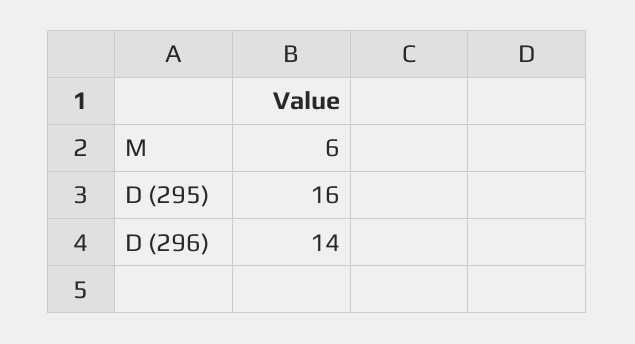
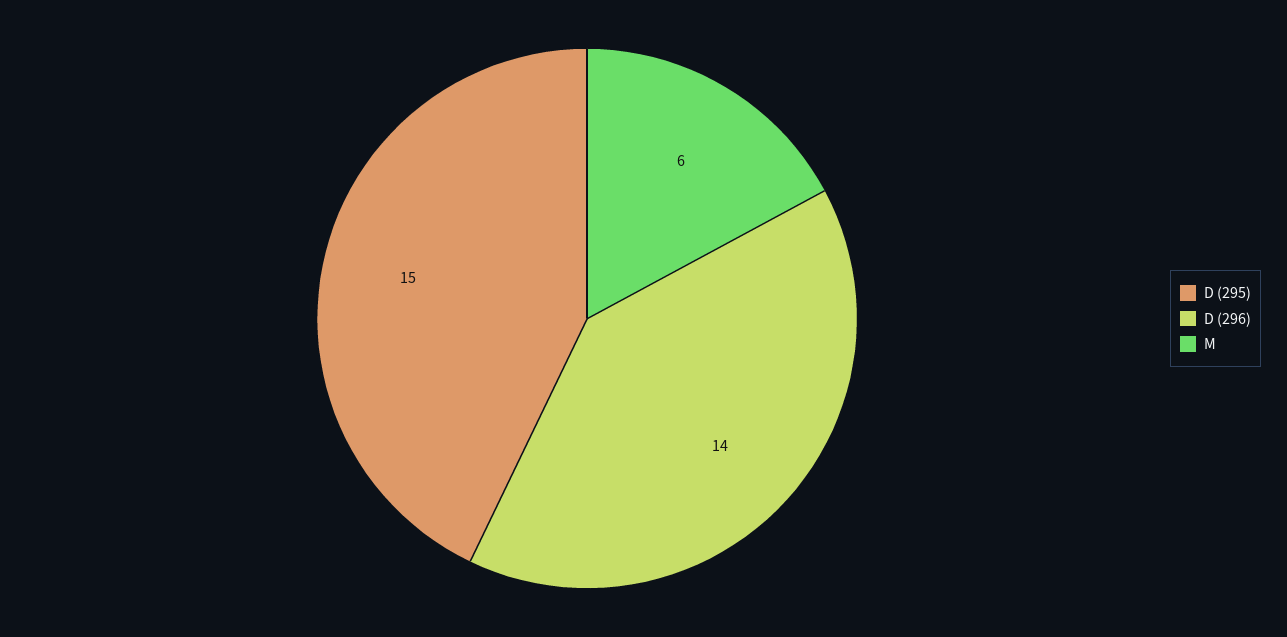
D (295): 16 -> 15

